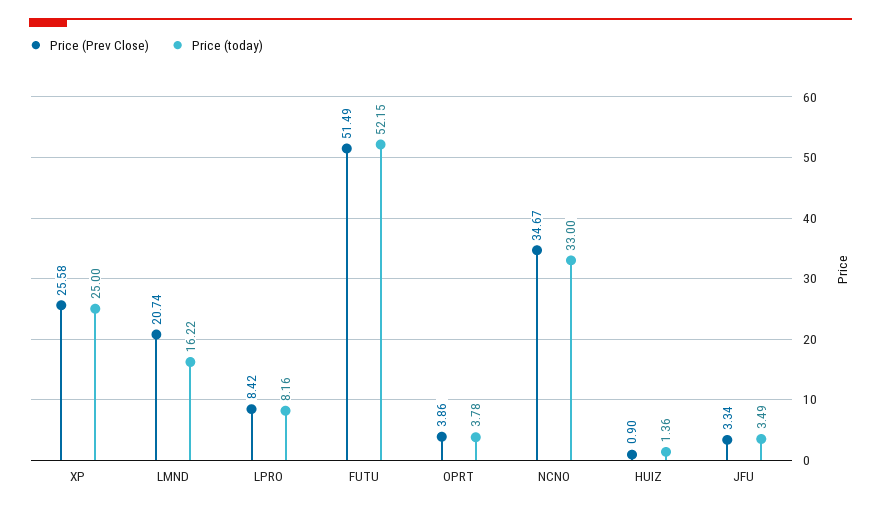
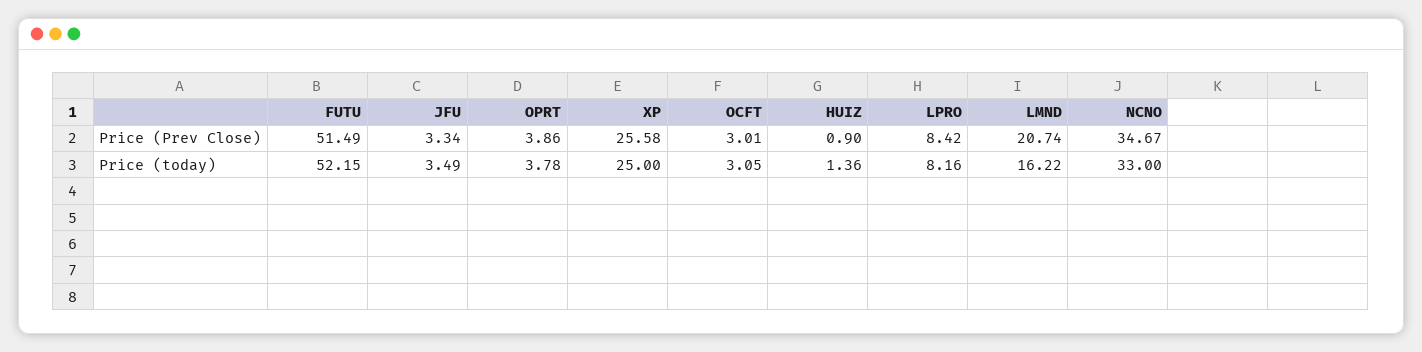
Price (Prev Close), OCFT: none -> 3.01
Price (today), OCFT: none -> 3.05

